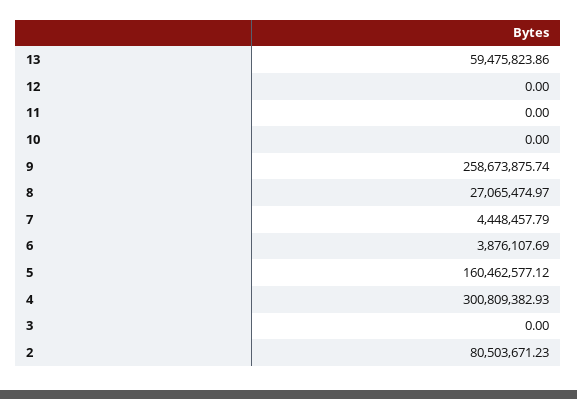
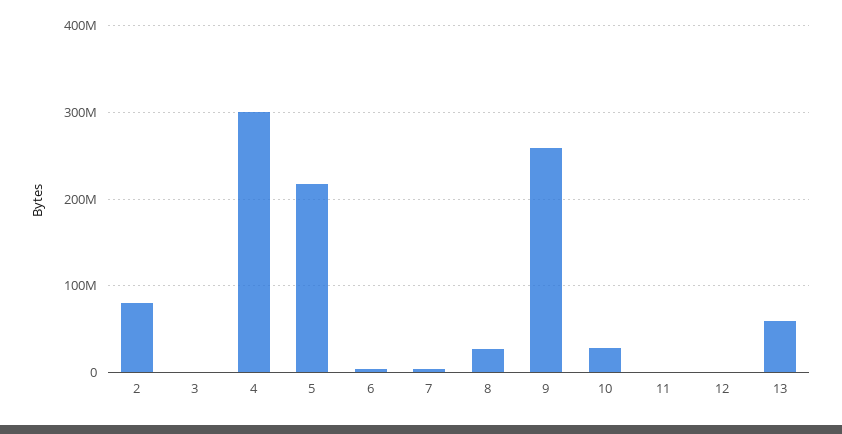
10: 0 -> 30000000
5: 160462577.12 -> 220000000

